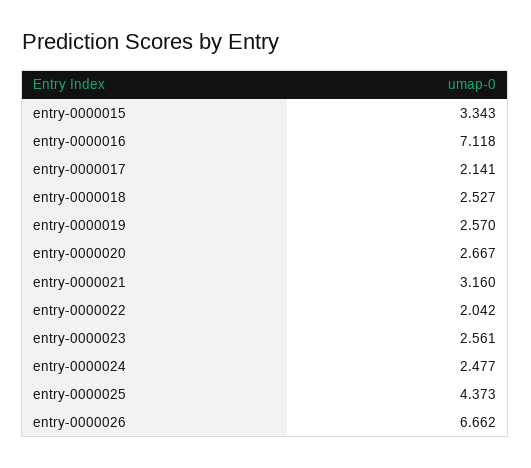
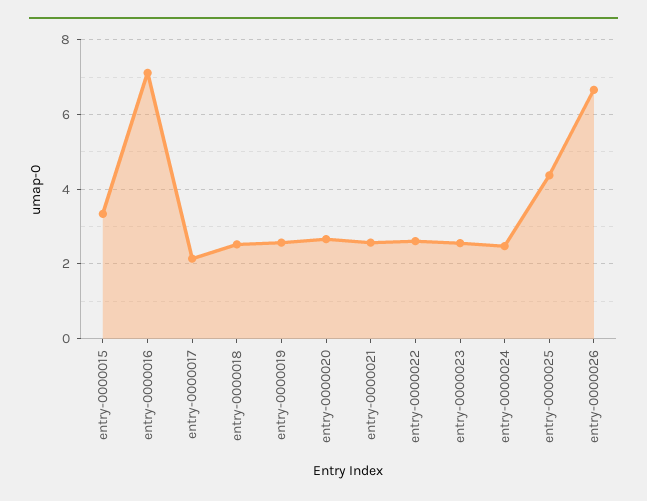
entry-0000021: 3.16 -> 2.6
entry-0000022: 2.042 -> 2.6

